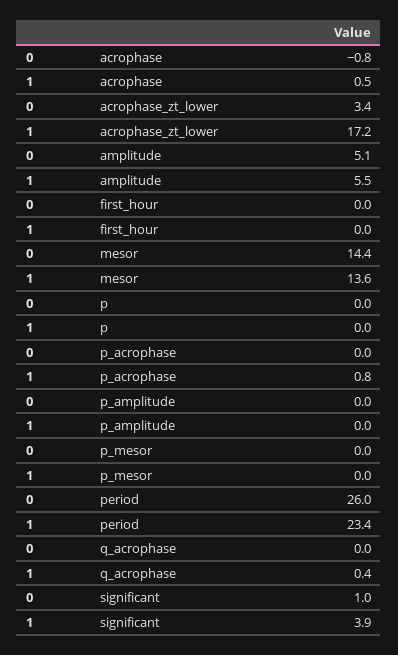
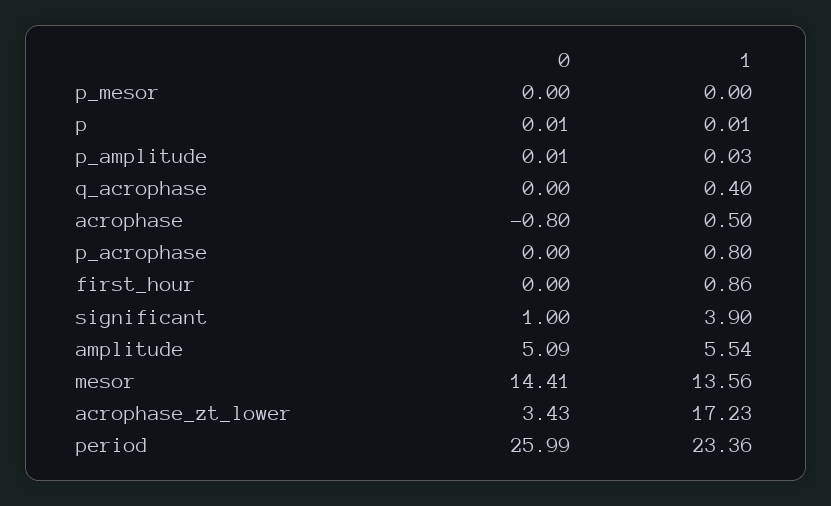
1, first_hour: 0 -> 0.86

